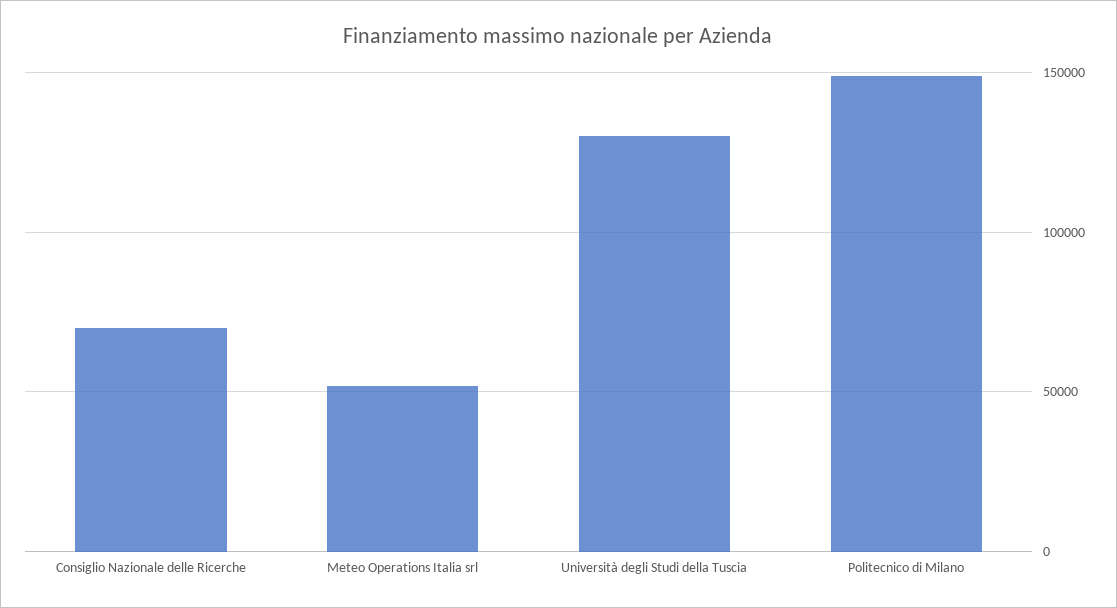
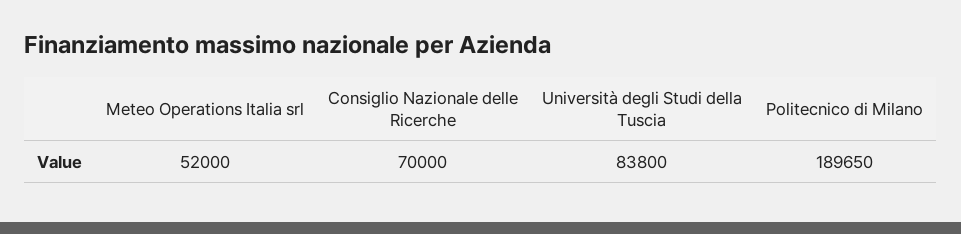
Università degli Studi della Tuscia: 130000 -> 83800
Politecnico di Milano: 150000 -> 189650

